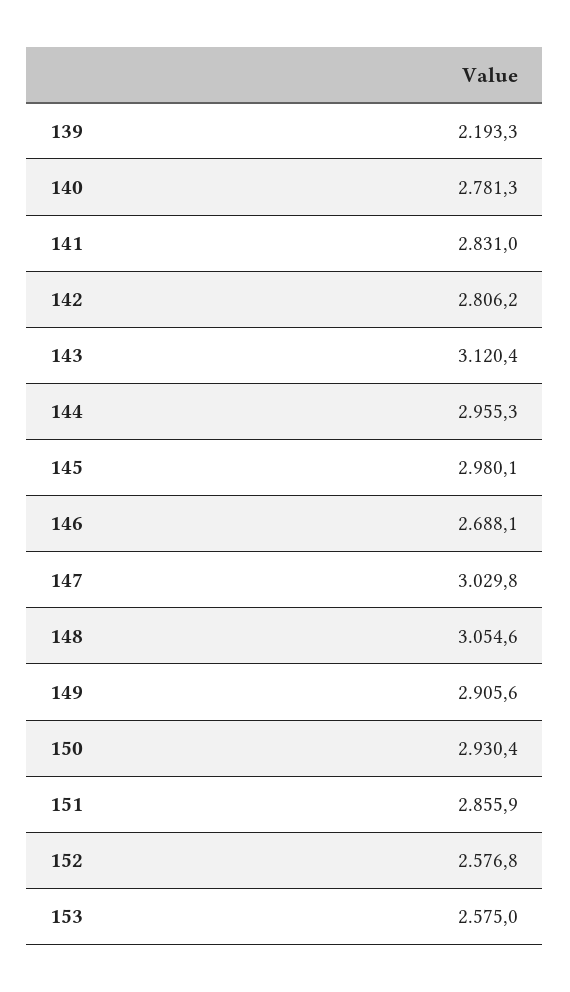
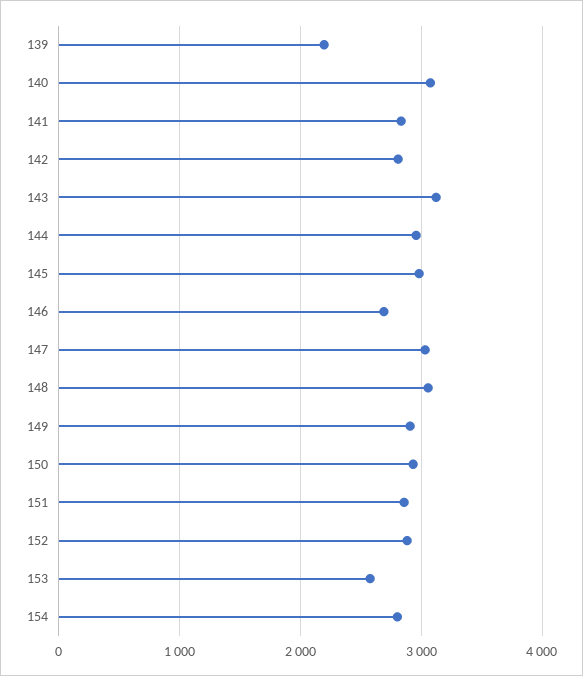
140: 2781.3 -> 3100
152: 2576.8 -> 2900
154: none -> 2800

